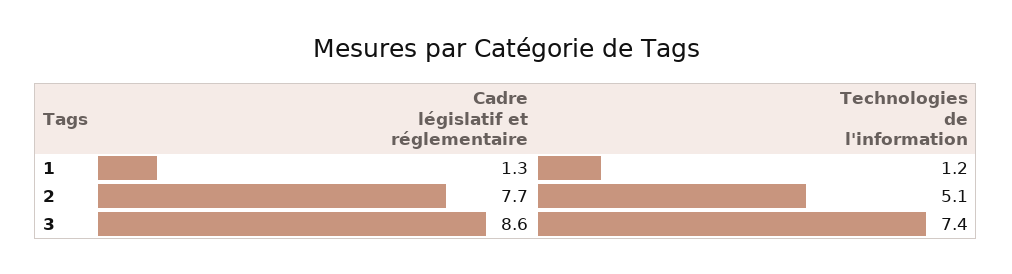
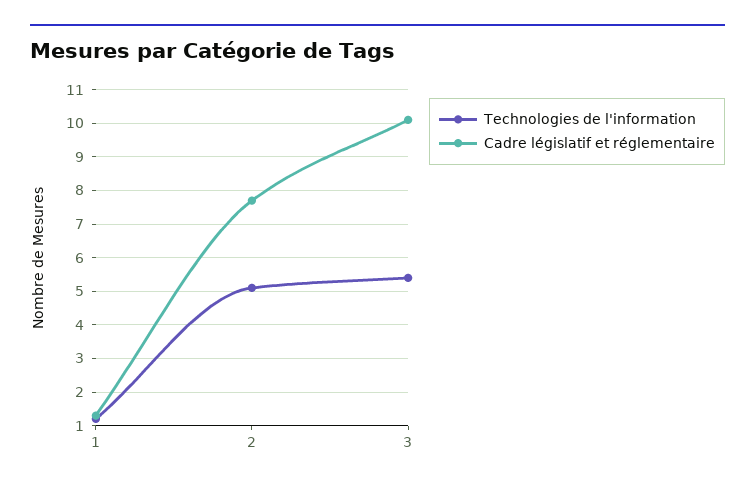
Cadre législatif et réglementaire, 3: 8.6 -> 10
Technologies de l'information, 3: 7.4 -> 5.5

